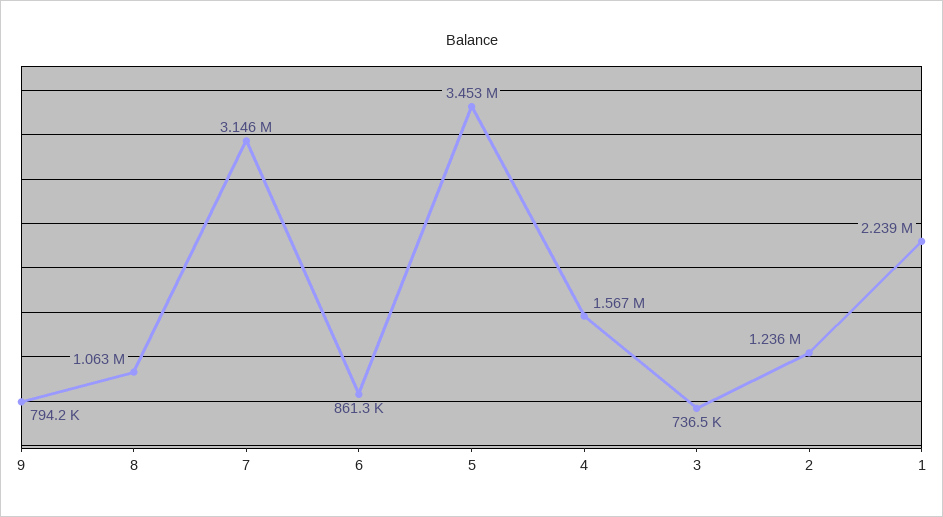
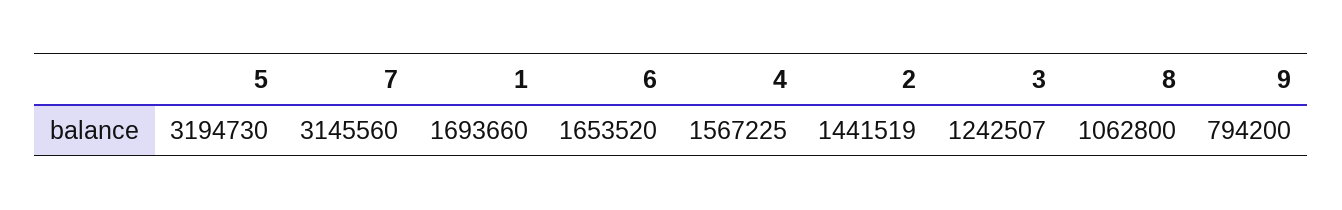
6: 861300 -> 1653520
5: 3453000 -> 3194730
3: 736500 -> 1242507
2: 1236000 -> 1441519
1: 2239000 -> 1693660

